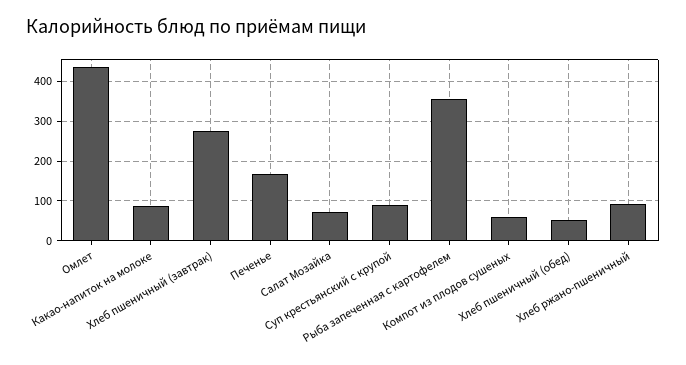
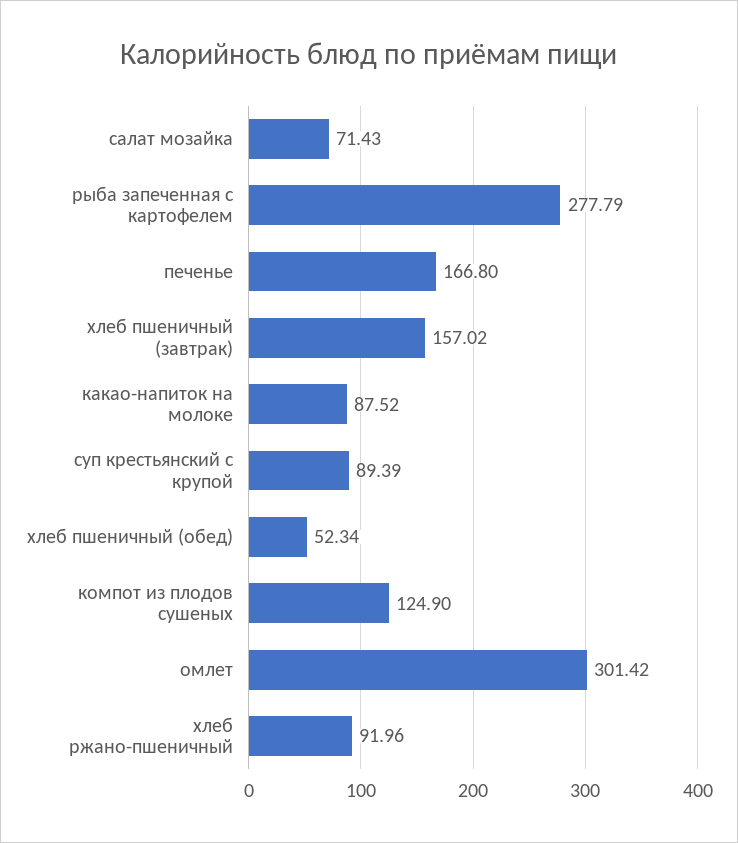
Омлет: 440 -> 301.42
Хлеб пшеничный (завтрак): 280 -> 157.02
Рыба запеченная с картофелем: 360 -> 277.79
Компот из плодов сушеных: 60 -> 124.9

